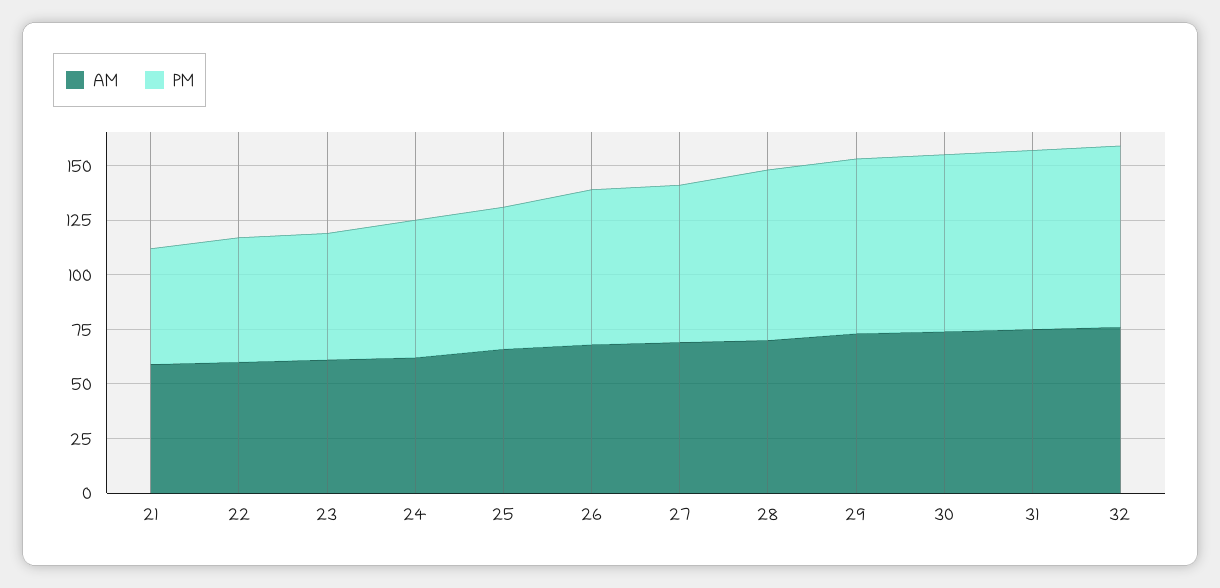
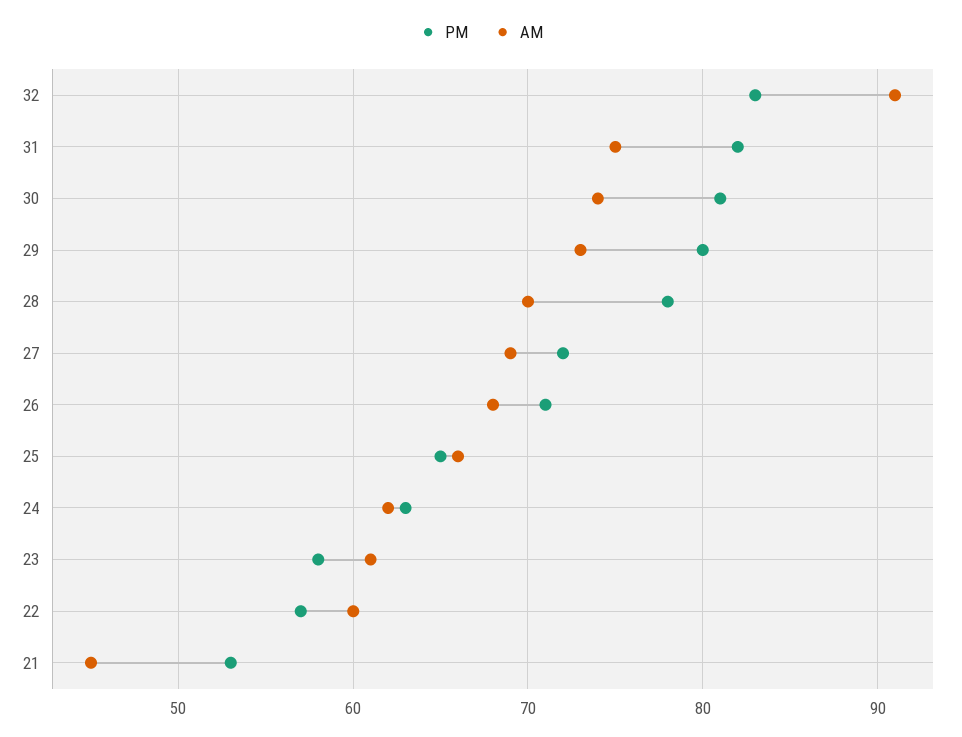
AM, 21: 60 -> 45
AM, 32: 75 -> 91

